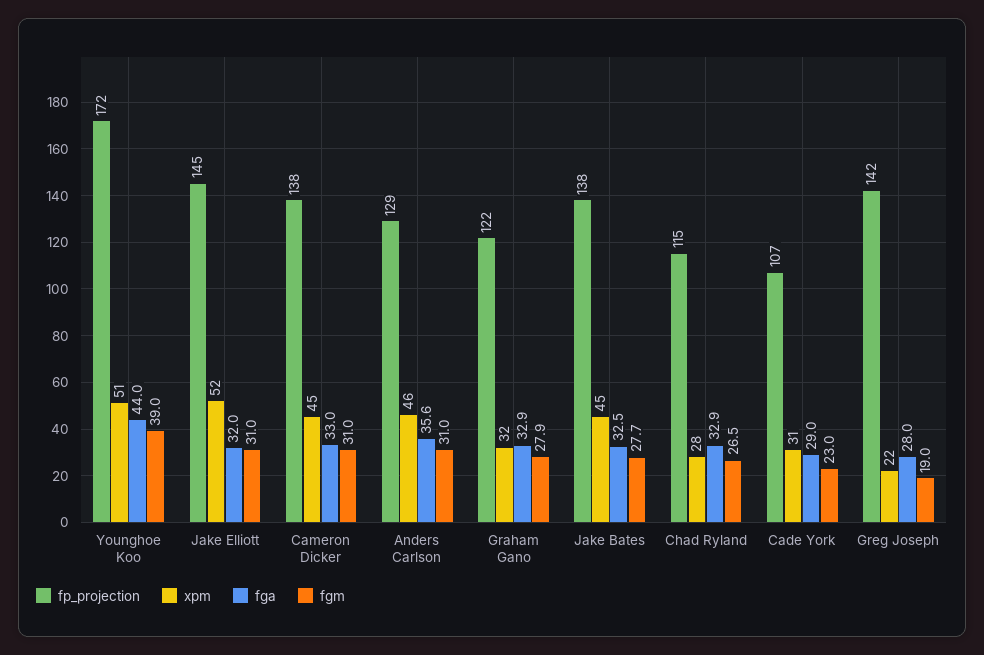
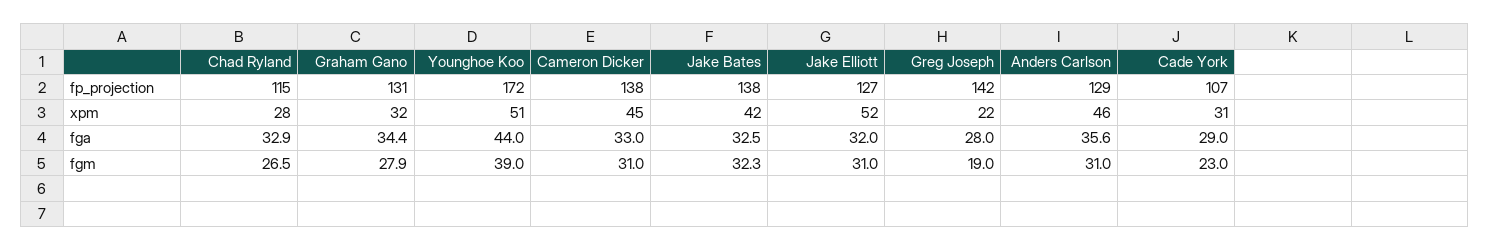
fp_projection, Jake Elliott: 145 -> 127
fp_projection, Graham Gano: 122 -> 131
fga, Graham Gano: 32.9 -> 34.4
xpm, Jake Bates: 45 -> 42
fgm, Jake Bates: 27.7 -> 32.3

